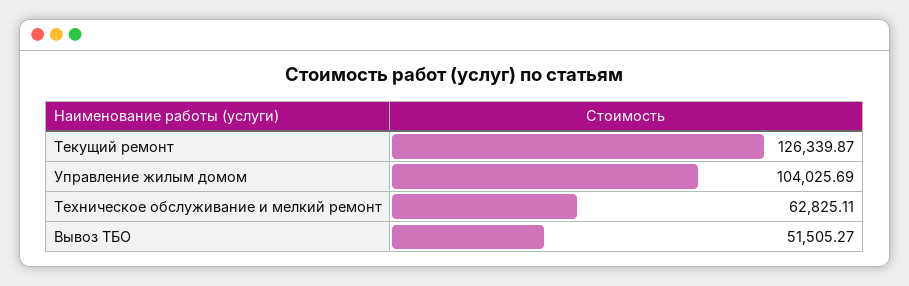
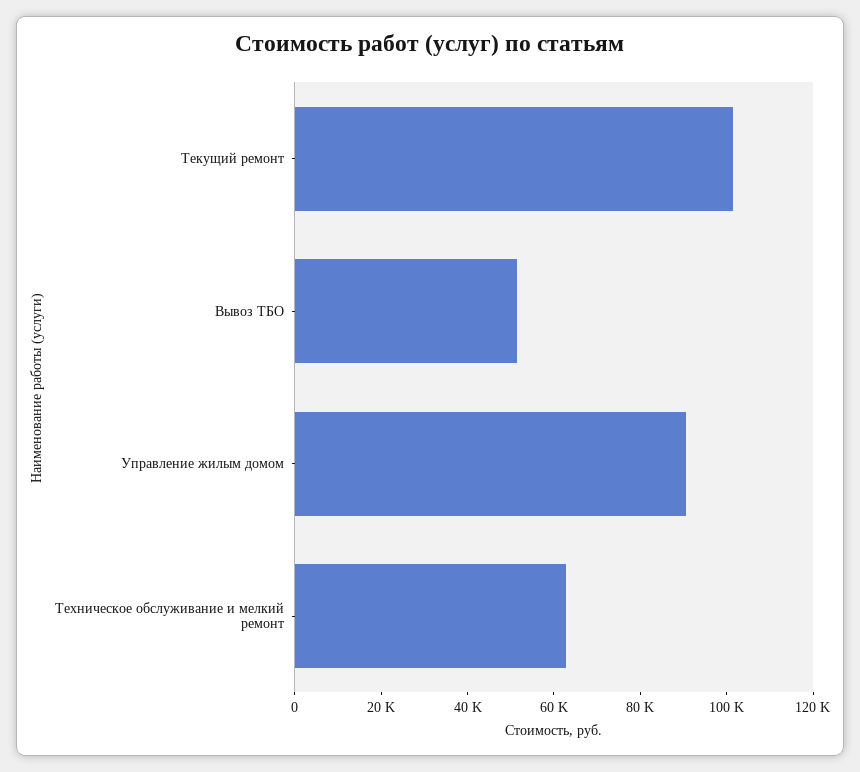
Текущий ремонт: 126339.87 -> 100000
Управление жилым домом: 104025.69 -> 90000

